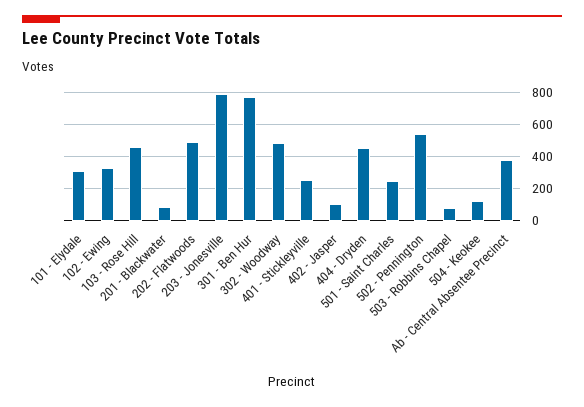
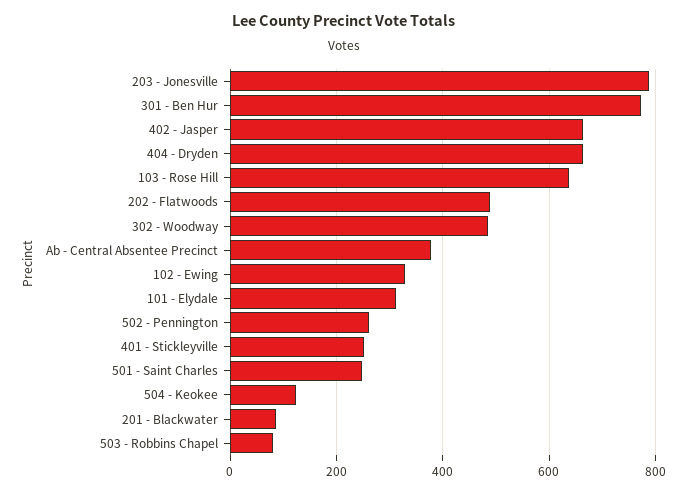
103 - Rose Hill: 450 -> 640
402 - Jasper: 100 -> 660
404 - Dryden: 450 -> 660
502 - Pennington: 550 -> 260

